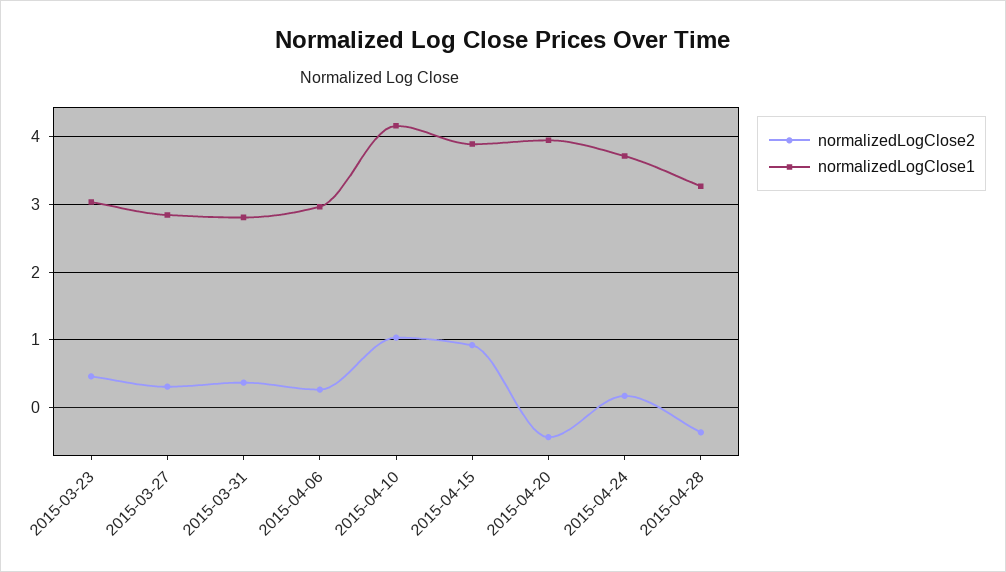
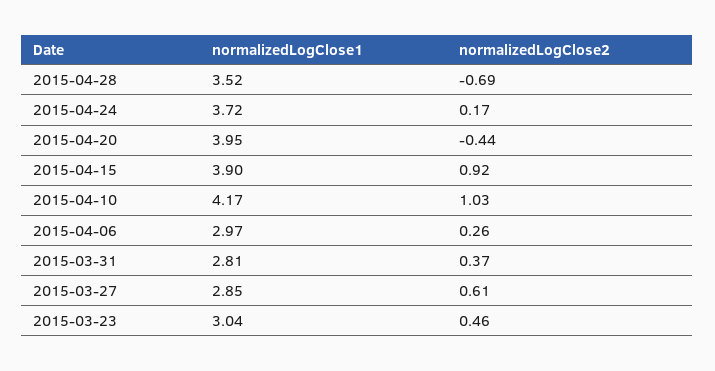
normalizedLogClose2, 2015-03-27: 0.3 -> 0.61
normalizedLogClose2, 2015-04-28: -0.4 -> -0.69
normalizedLogClose1, 2015-04-28: 3.3 -> 3.52

